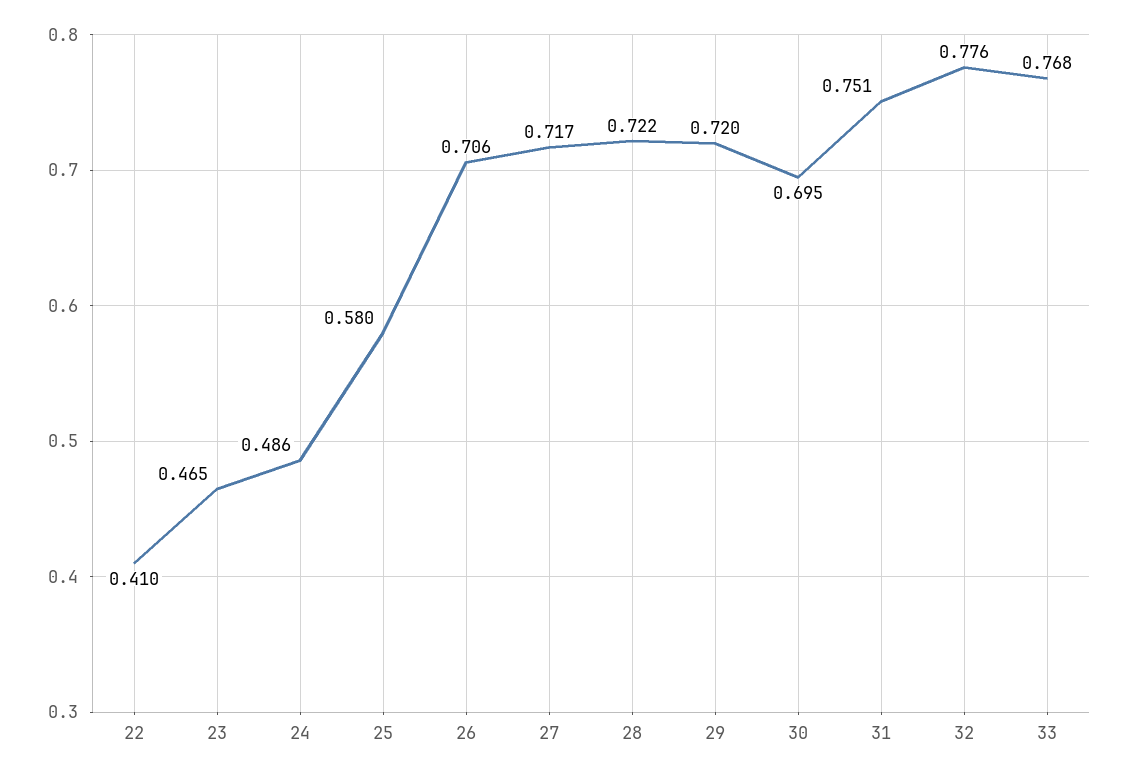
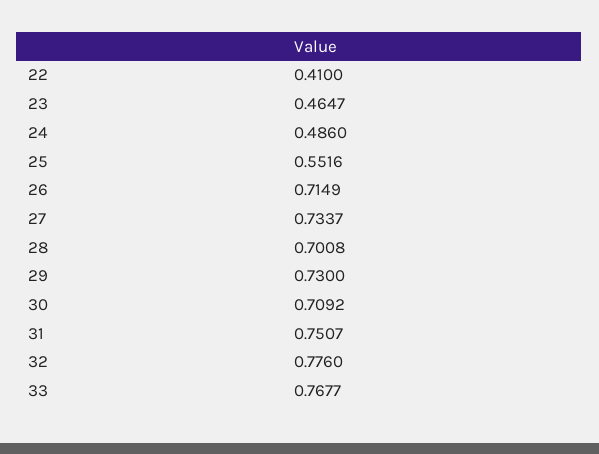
25: 0.58 -> 0.5516
26: 0.706 -> 0.7149
27: 0.717 -> 0.7337
28: 0.722 -> 0.7008
29: 0.72 -> 0.73
30: 0.695 -> 0.7092

